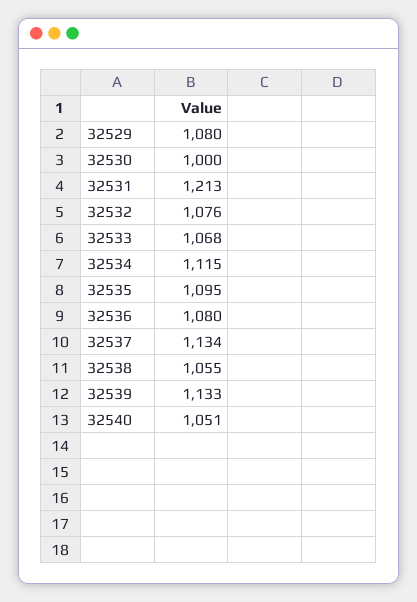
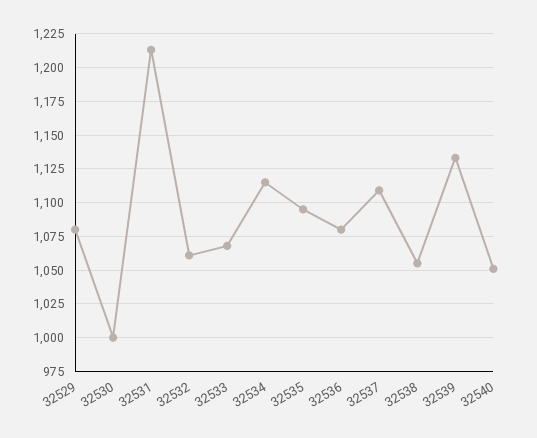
32532: 1076 -> 1060
32537: 1134 -> 1110

